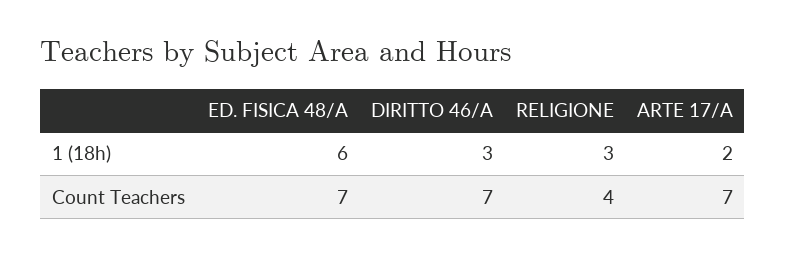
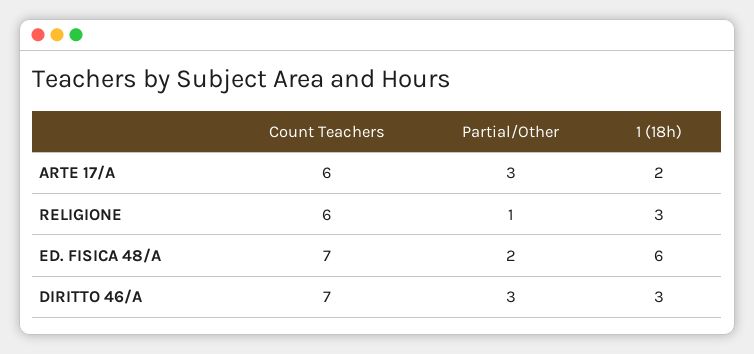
RELIGIONE, Count Teachers: 4 -> 6
ARTE 17/A, Count Teachers: 7 -> 6
ARTE 17/A, Partial/Other: none -> 3
RELIGIONE, Partial/Other: none -> 1
ED. FISICA 48/A, Partial/Other: none -> 2
DIRITTO 46/A, Partial/Other: none -> 3

